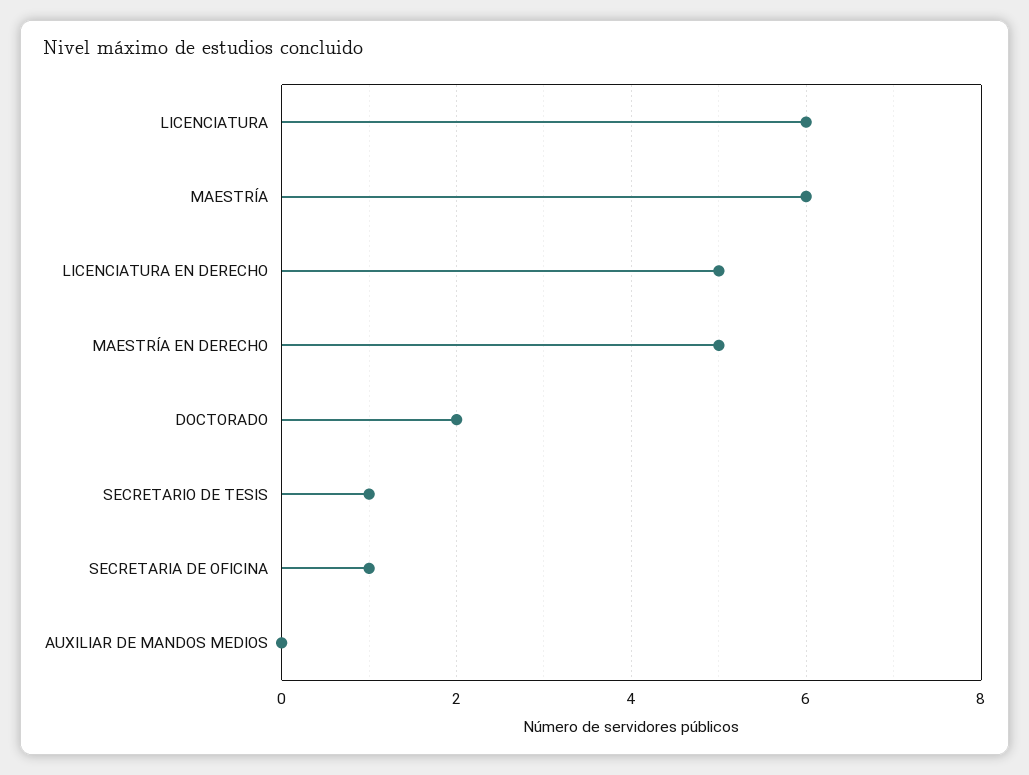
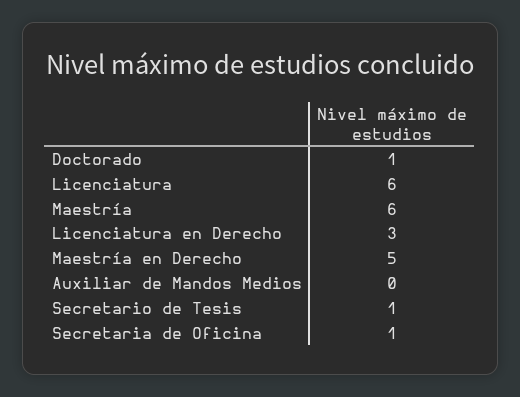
LICENCIATURA EN DERECHO: 5 -> 3
DOCTORADO: 2 -> 1

